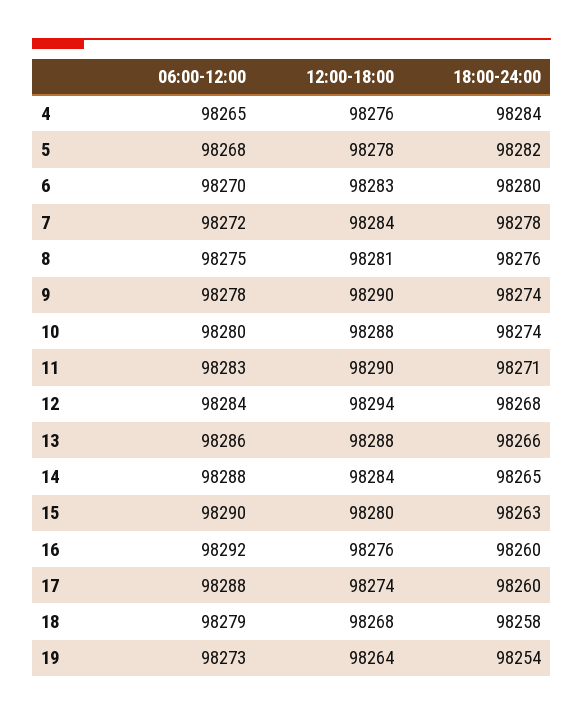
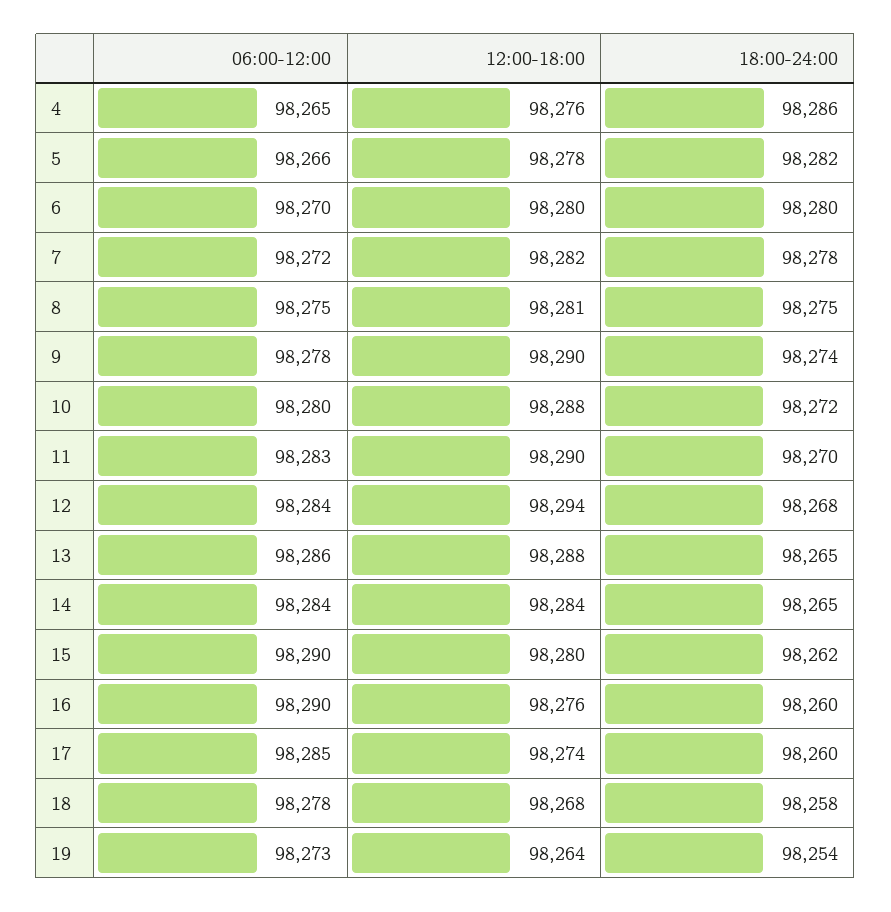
18:00-24:00, 4: 98284 -> 98286
06:00-12:00, 5: 98268 -> 98266
12:00-18:00, 6: 98283 -> 98280
12:00-18:00, 7: 98284 -> 98282
18:00-24:00, 8: 98276 -> 98275
18:00-24:00, 10: 98274 -> 98272
18:00-24:00, 11: 98271 -> 98270
18:00-24:00, 13: 98266 -> 98265
06:00-12:00, 14: 98288 -> 98284
18:00-24:00, 15: 98263 -> 98262
06:00-12:00, 16: 98292 -> 98290
06:00-12:00, 17: 98288 -> 98285
06:00-12:00, 18: 98279 -> 98278

